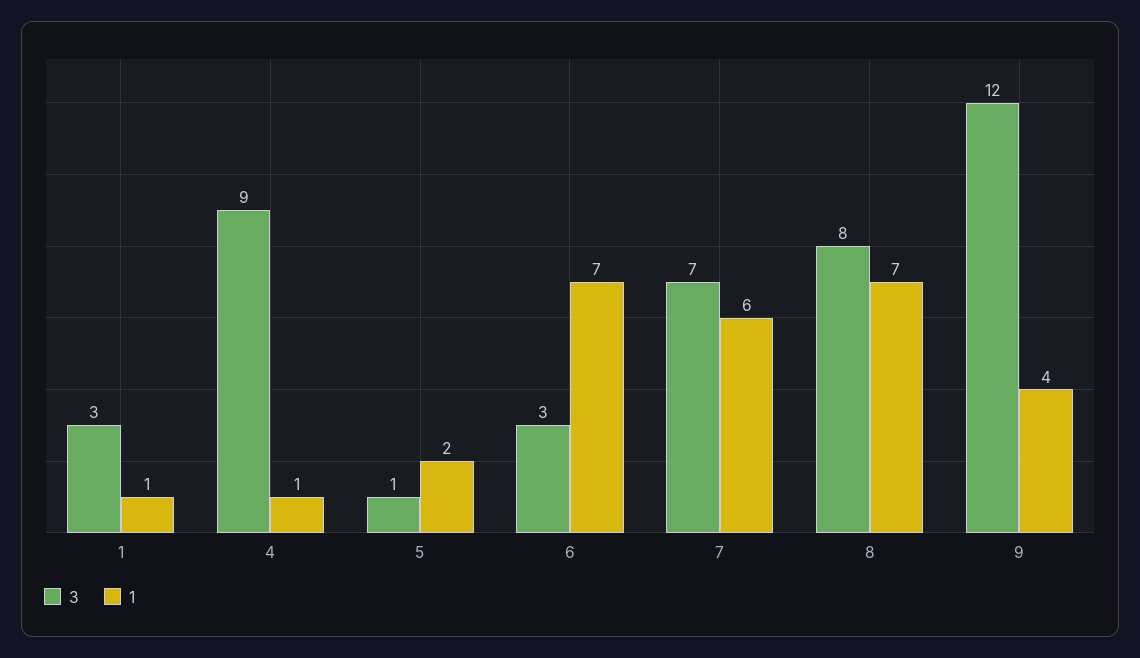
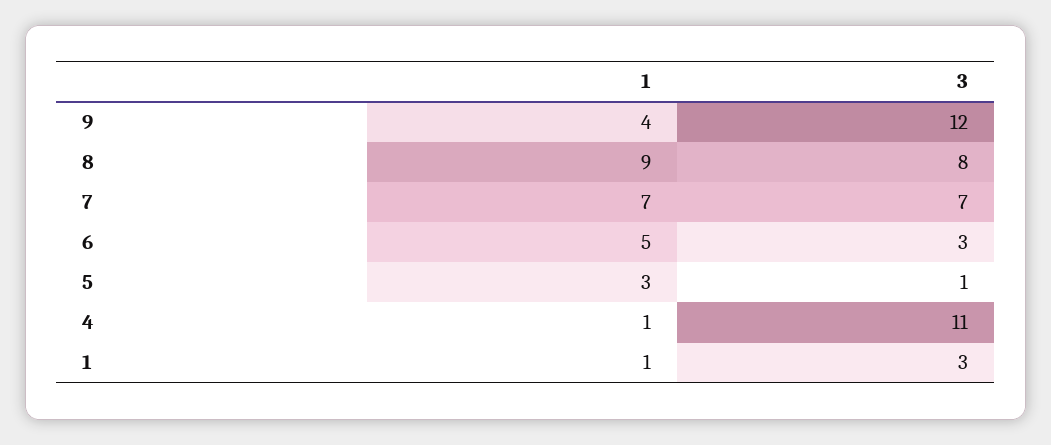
3, 4: 9 -> 11
1, 5: 2 -> 3
1, 6: 7 -> 5
1, 7: 6 -> 7
1, 8: 7 -> 9

